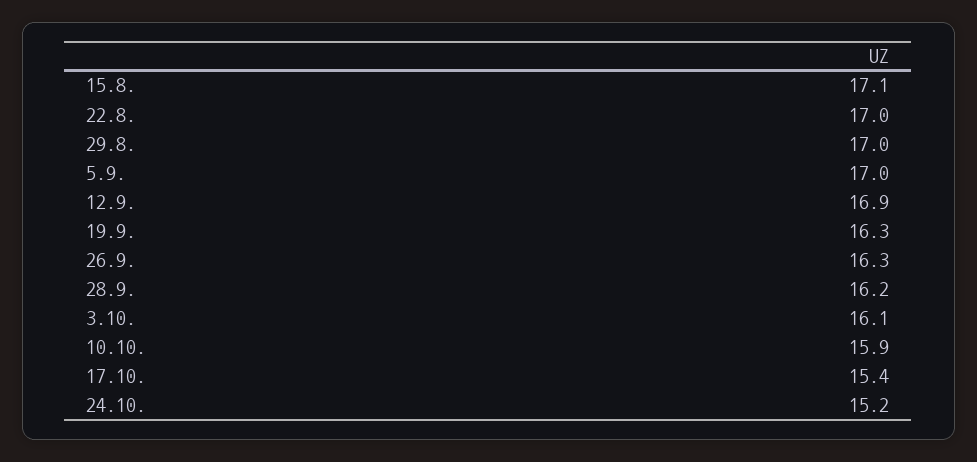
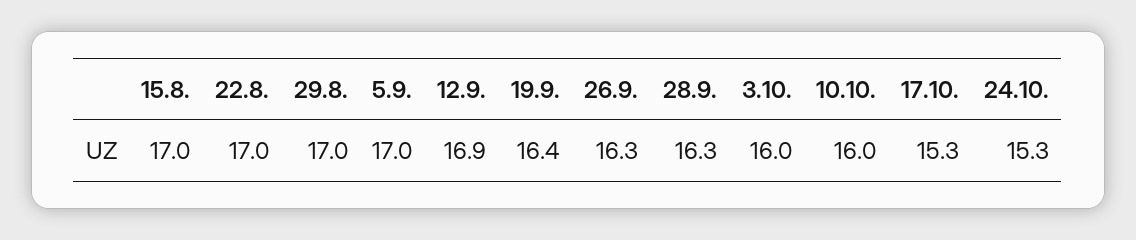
15.8.: 17.1 -> 17
19.9.: 16.3 -> 16.4
28.9.: 16.2 -> 16.3
3.10.: 16.1 -> 16
10.10.: 15.9 -> 16
17.10.: 15.4 -> 15.3
24.10.: 15.2 -> 15.3

